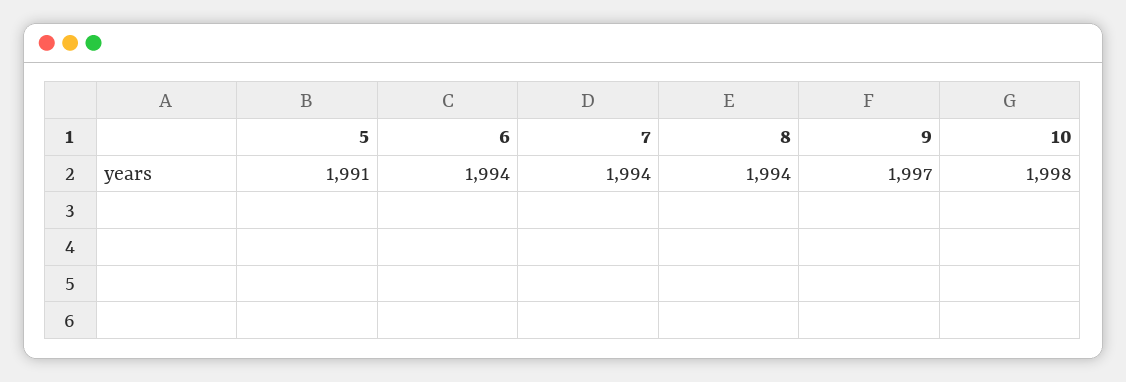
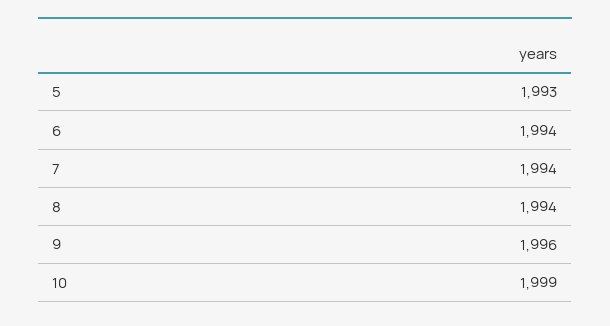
5: 1991 -> 1993
9: 1997 -> 1996
10: 1998 -> 1999

